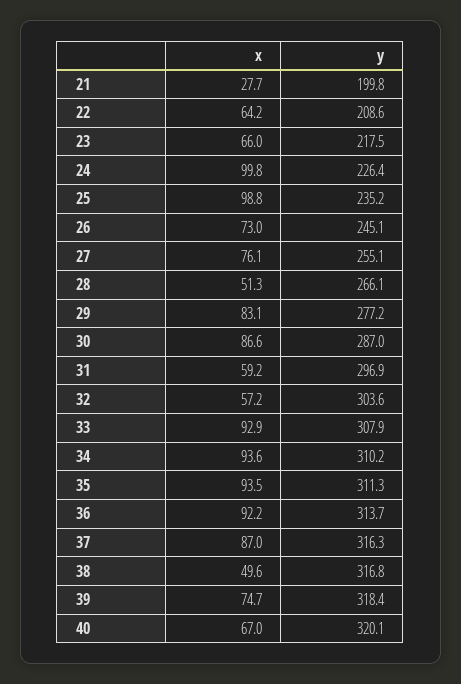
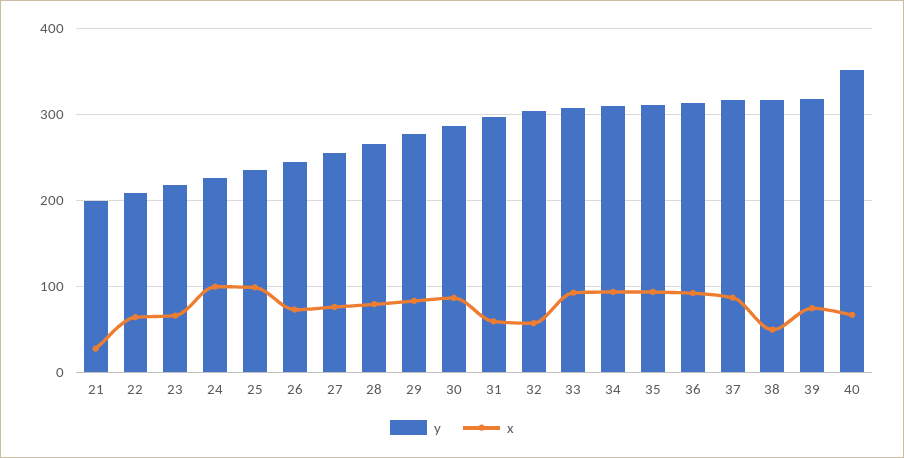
x, 28: 51.3 -> 80
y, 40: 320.1 -> 350

